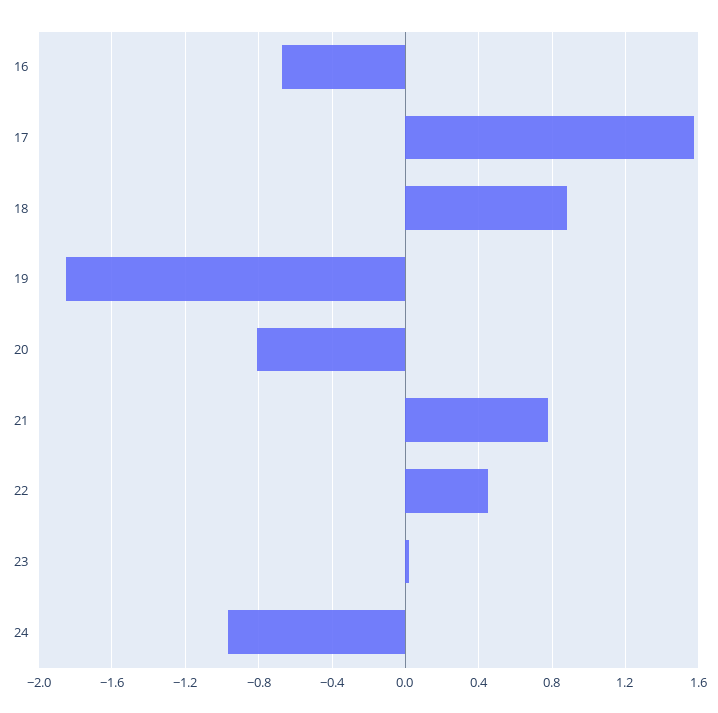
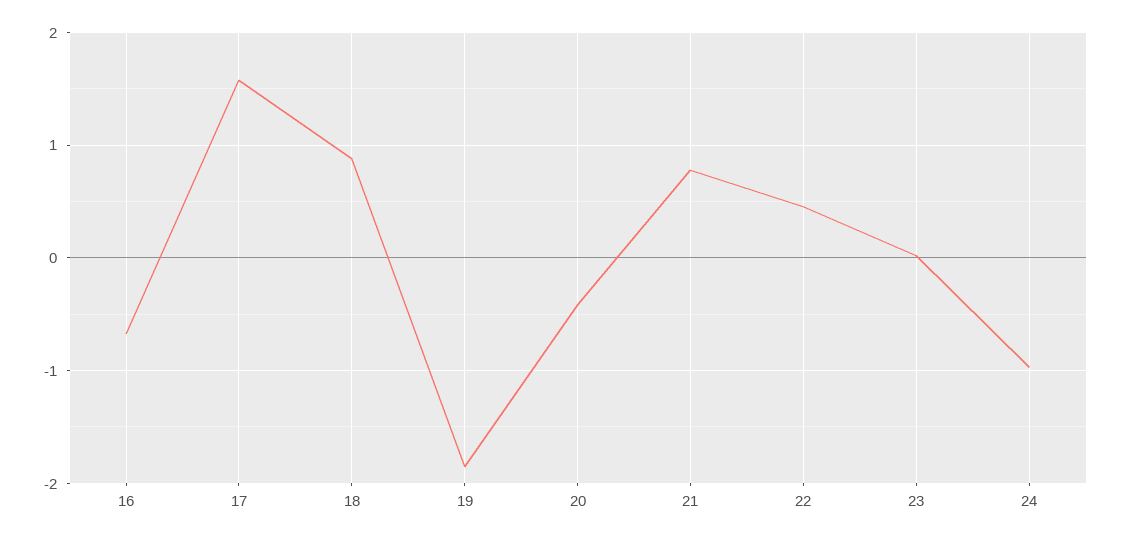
20: -0.8 -> -0.4

